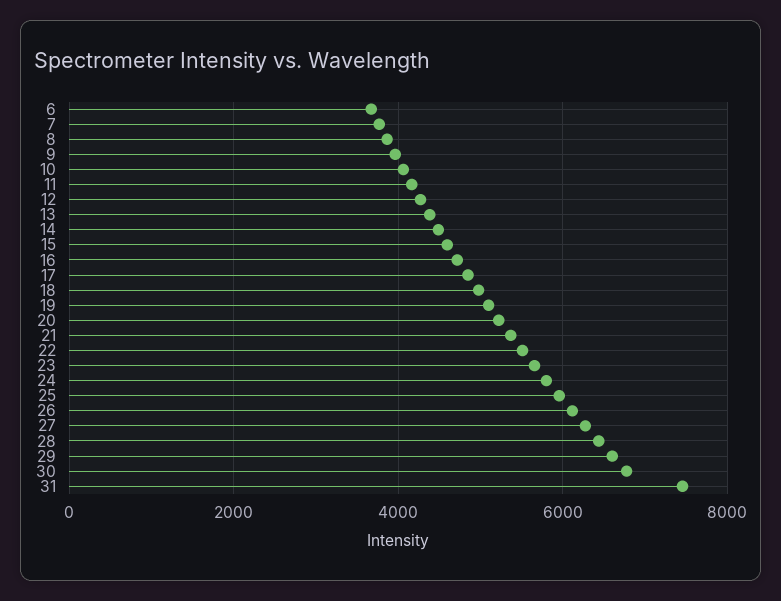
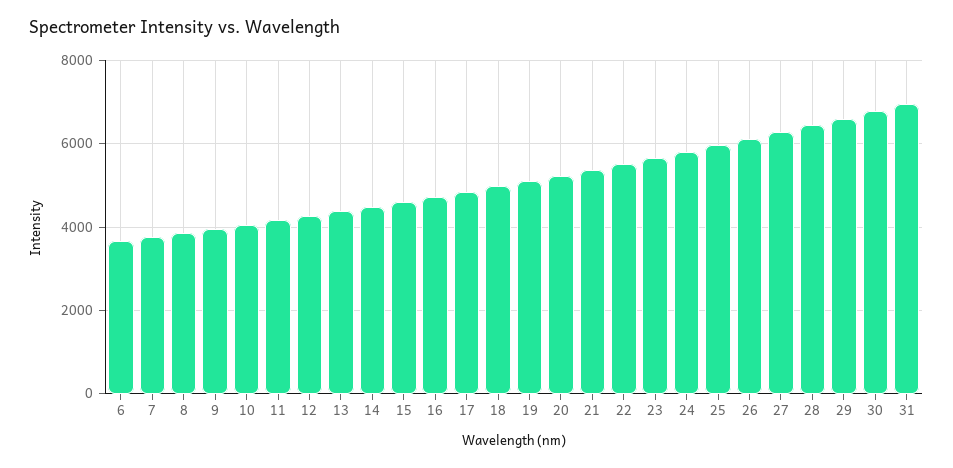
31: 7400 -> 7000

